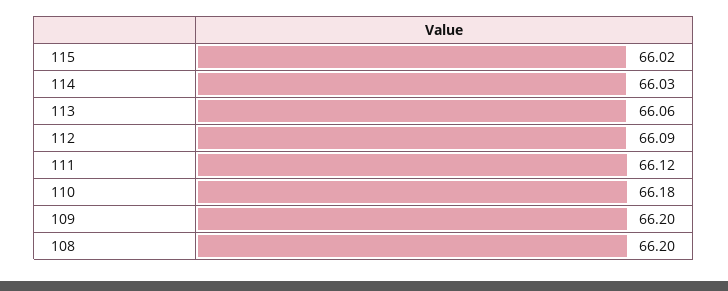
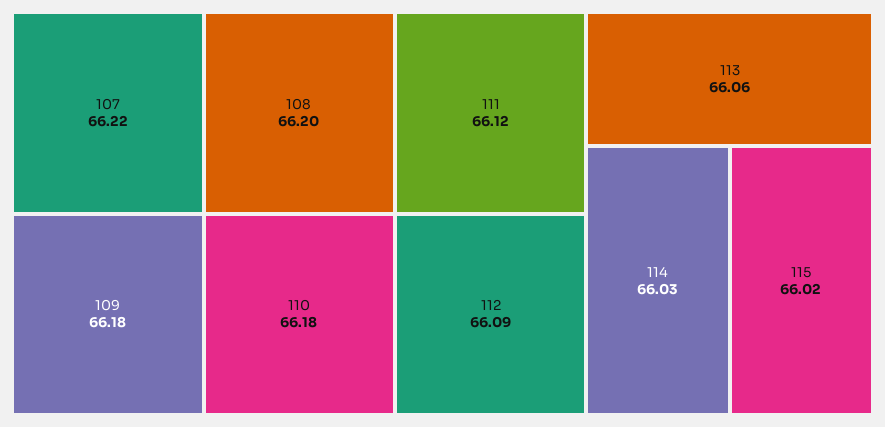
109: 66.2 -> 66.18
107: none -> 66.22

